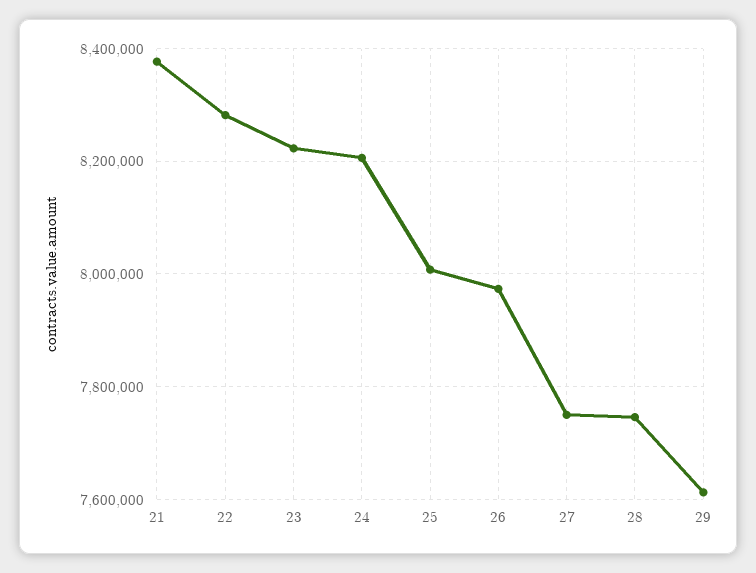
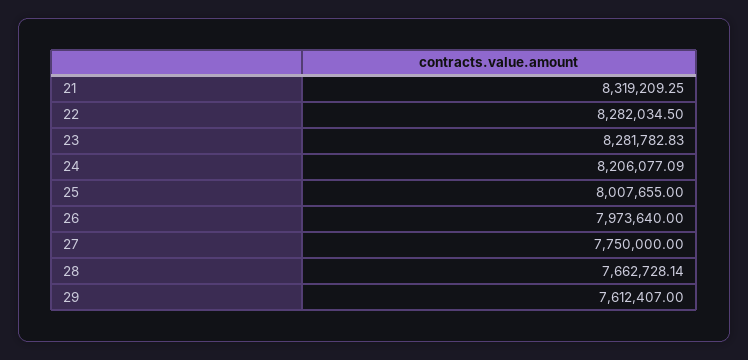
21: 8380000 -> 8319209.25
23: 8220000 -> 8281782.83
28: 7740000 -> 7662728.14

